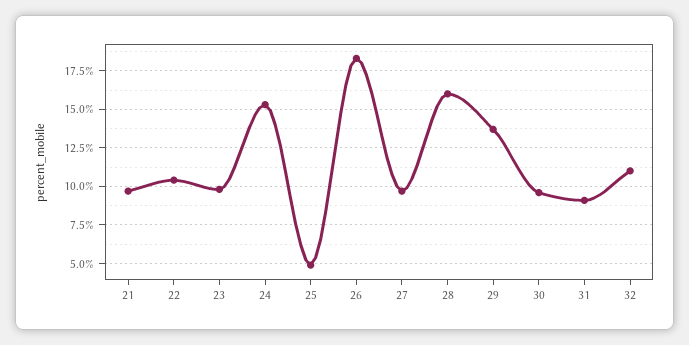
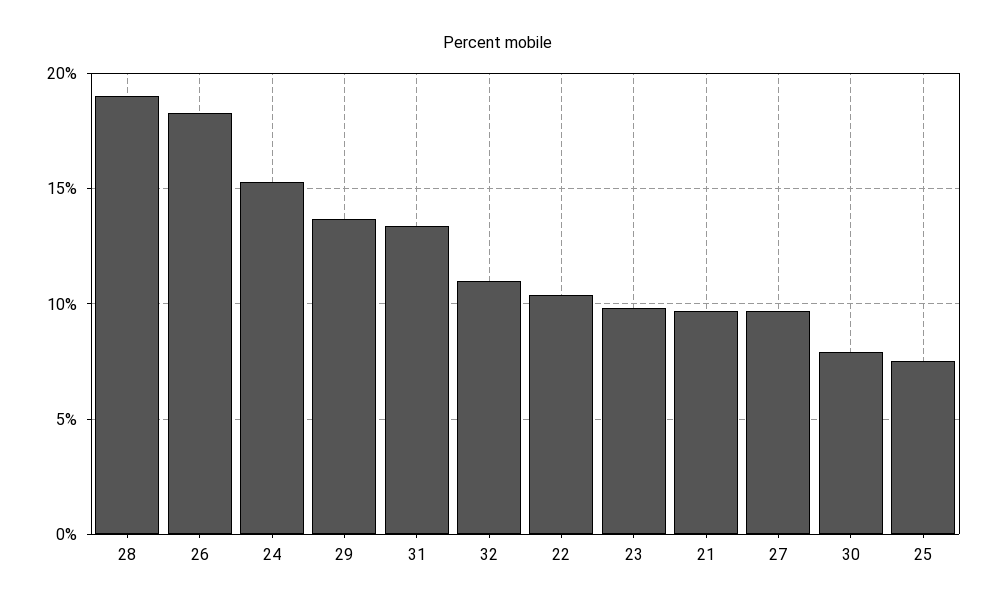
25: 5 -> 7.5
28: 16 -> 19
30: 9.5 -> 8
31: 9 -> 13.5

